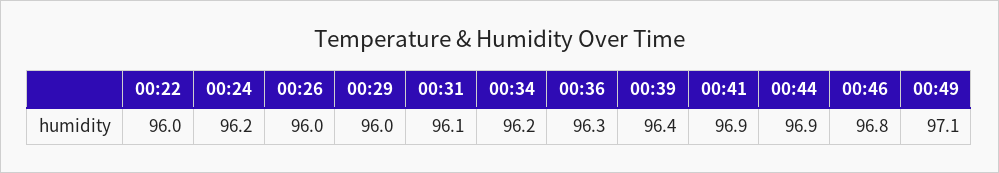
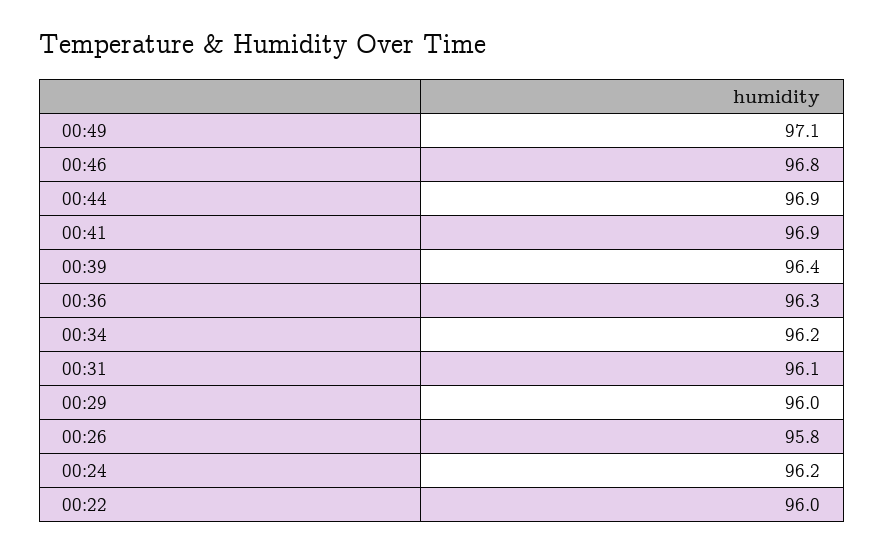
00:26: 96 -> 95.8

